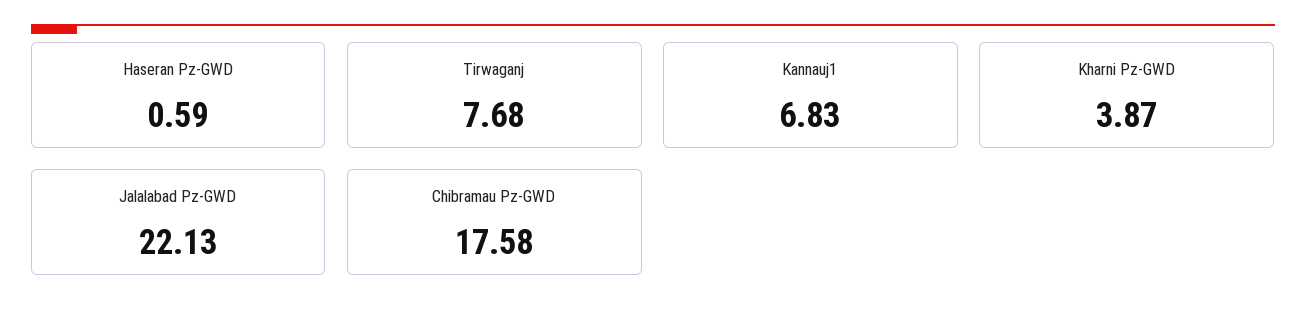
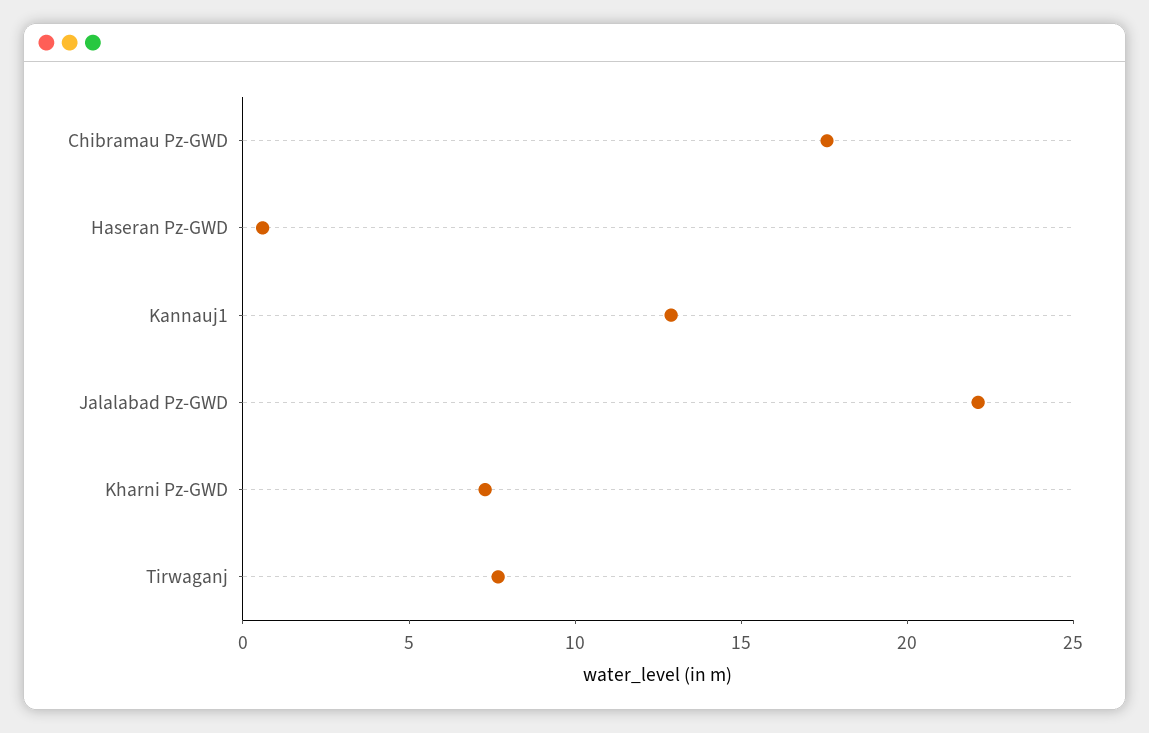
Kannauj1: 6.83 -> 13
Kharni Pz-GWD: 3.87 -> 7

